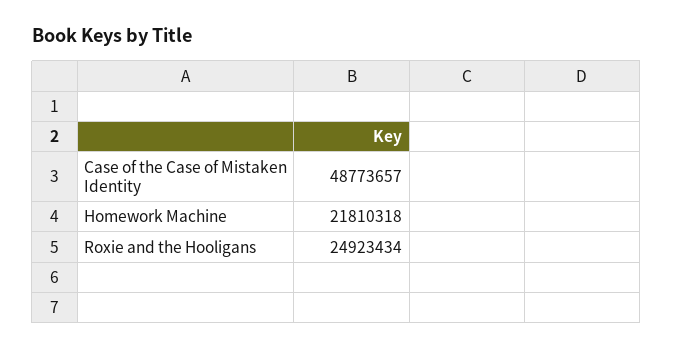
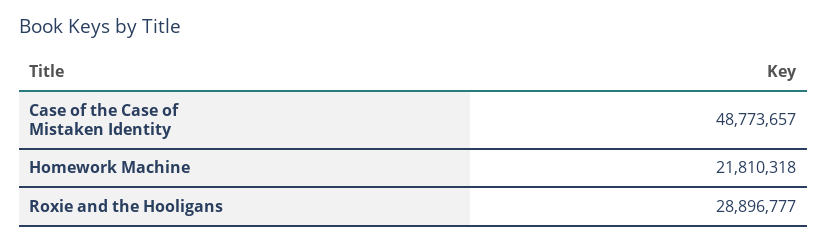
Roxie and the Hooligans: 24923434 -> 28896777

